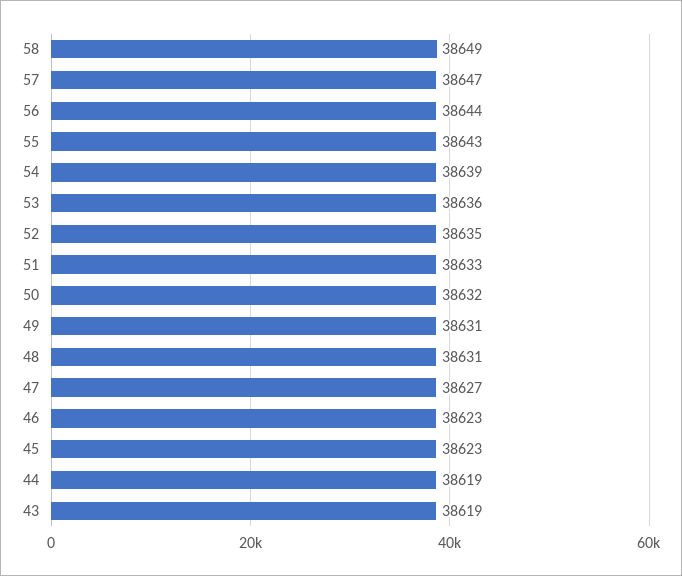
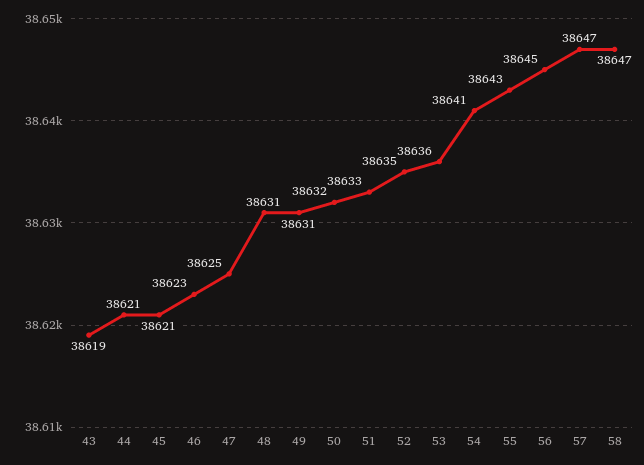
58: 38649 -> 38647
56: 38644 -> 38645
54: 38639 -> 38641
47: 38627 -> 38625
45: 38623 -> 38621
44: 38619 -> 38621

